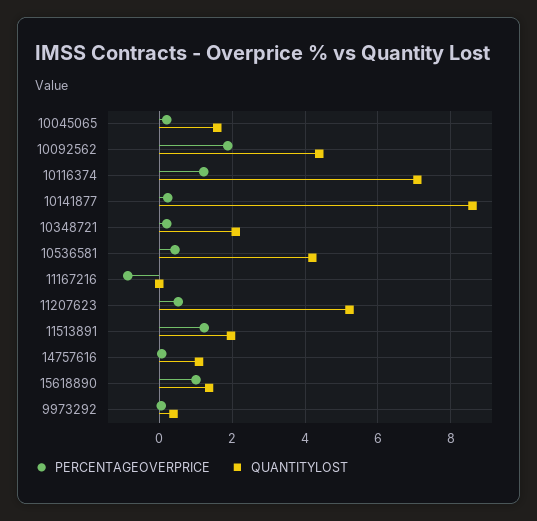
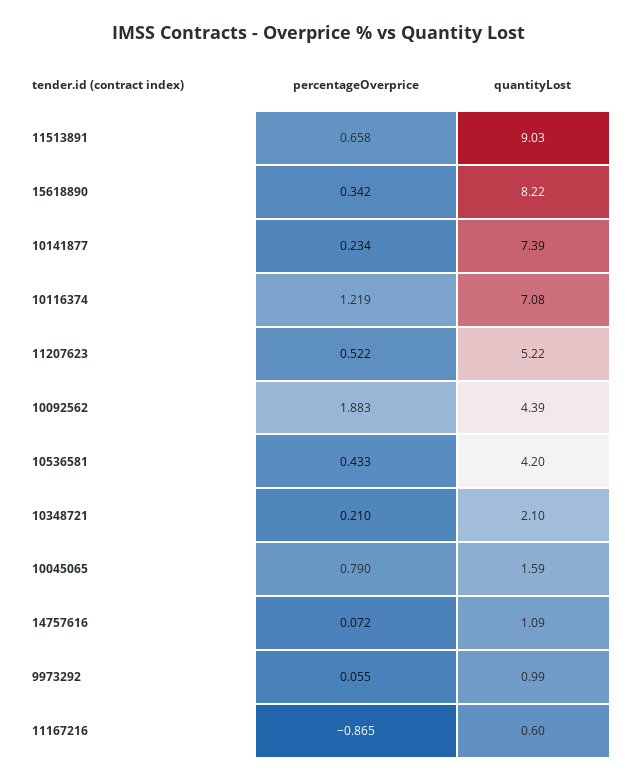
PERCENTAGEOVERPRICE, 10045065: 0.2 -> 0.79
QUANTITYLOST, 10141877: 8.6 -> 7.39
QUANTITYLOST, 11167216: 0 -> 0.6
PERCENTAGEOVERPRICE, 11513891: 1.2 -> 0.658
QUANTITYLOST, 11513891: 2 -> 9.03
PERCENTAGEOVERPRICE, 15618890: 1 -> 0.342
QUANTITYLOST, 15618890: 1.4 -> 8.22
QUANTITYLOST, 9973292: 0.4 -> 0.99

